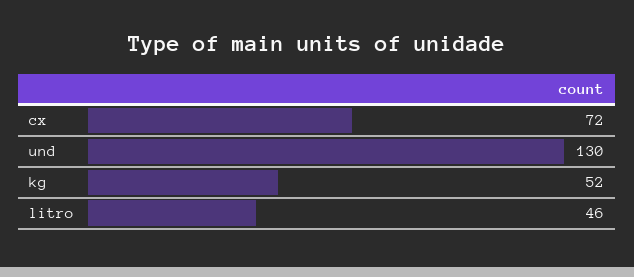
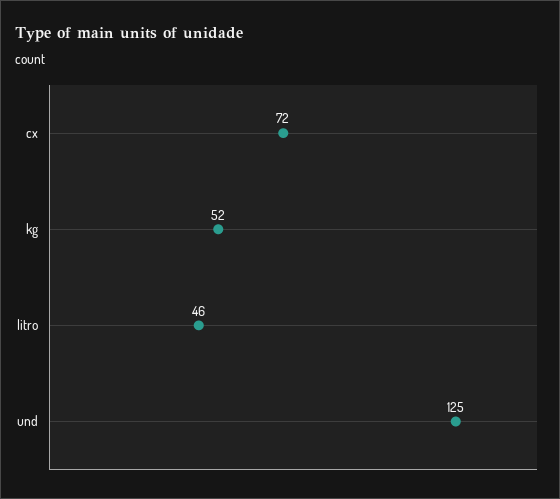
und: 130 -> 125

